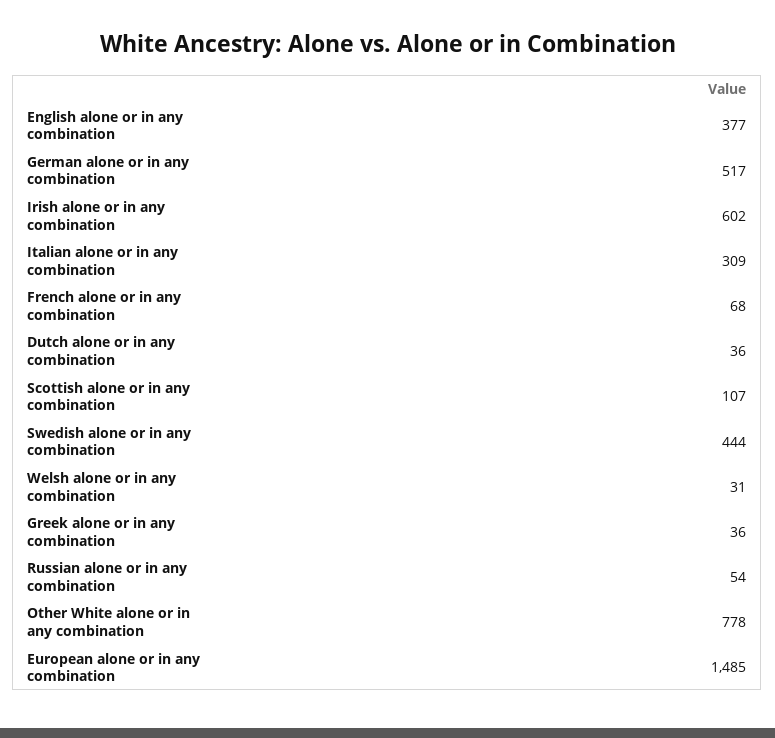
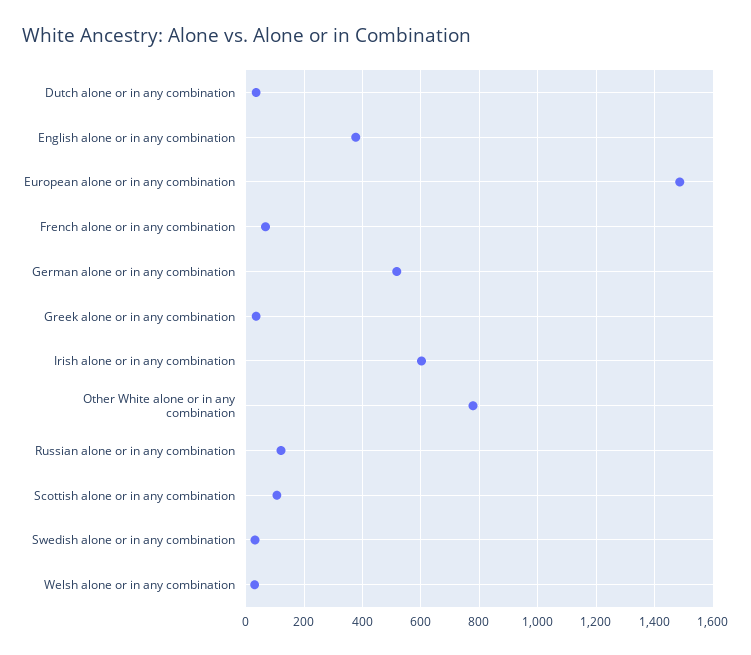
Italian alone or in any combination: 309 -> none
Swedish alone or in any combination: 444 -> 25
Russian alone or in any combination: 54 -> 125

